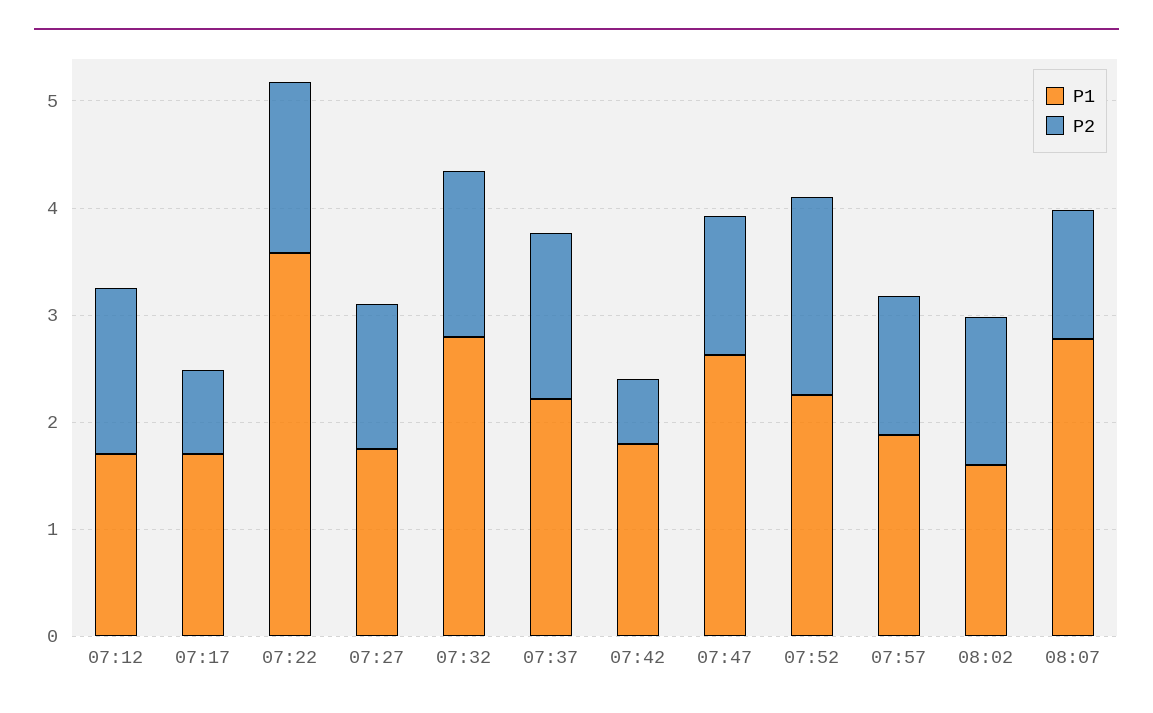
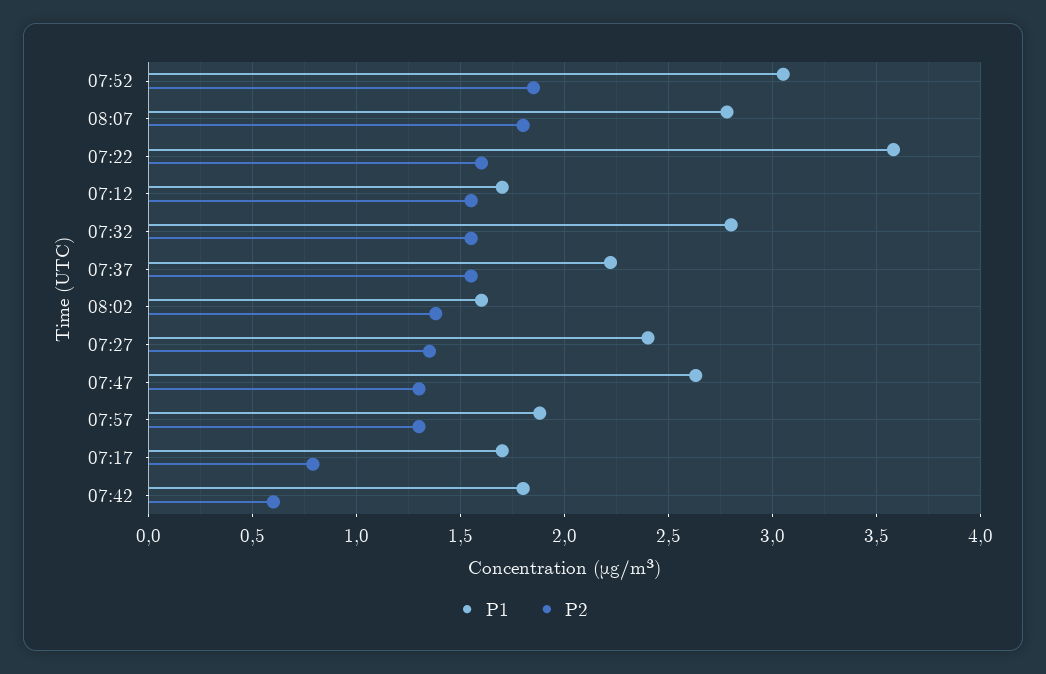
P1, 07:27: 1.8 -> 2.4
P1, 07:52: 2.2 -> 3.05
P2, 08:07: 1.2 -> 1.8

